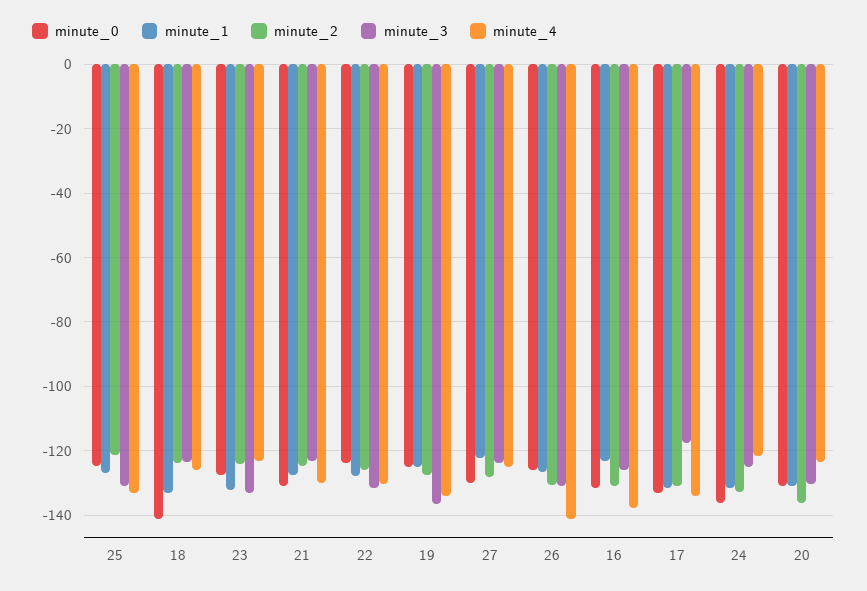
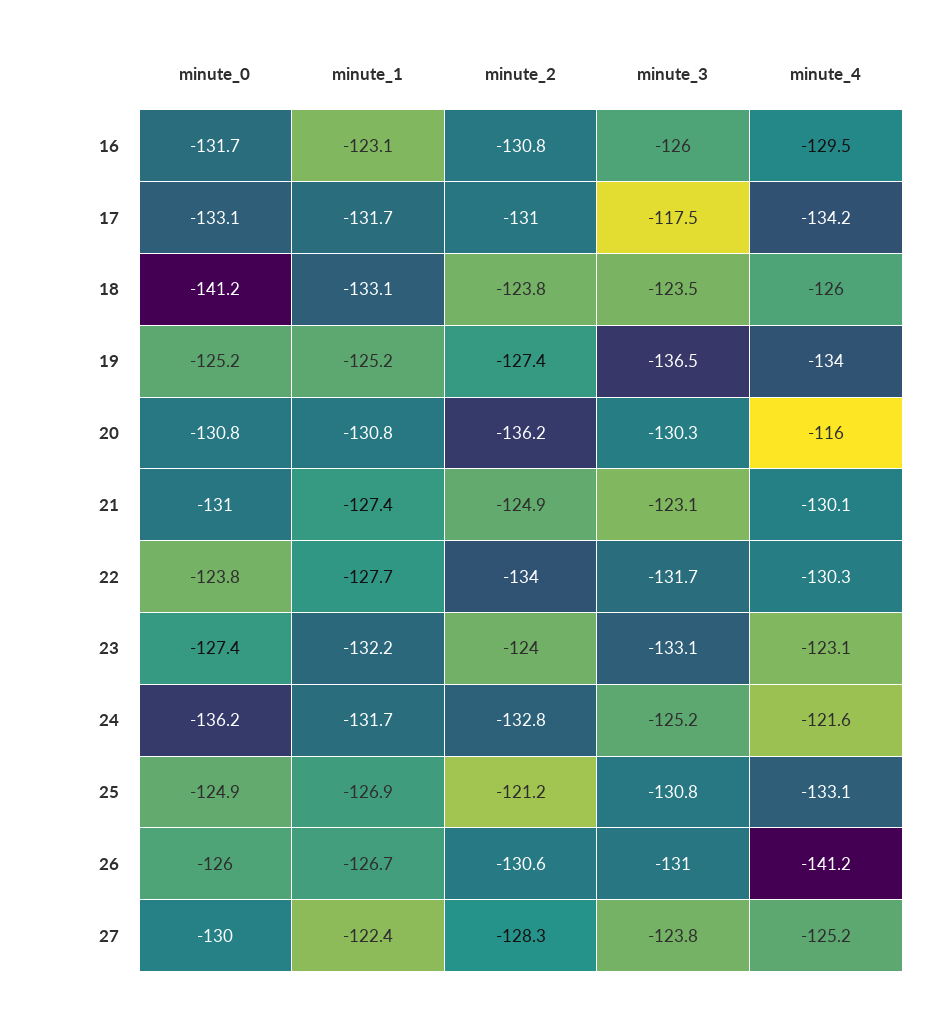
minute_2, 22: -126 -> -134
minute_4, 16: -138 -> -129.5
minute_4, 20: -124 -> -116

